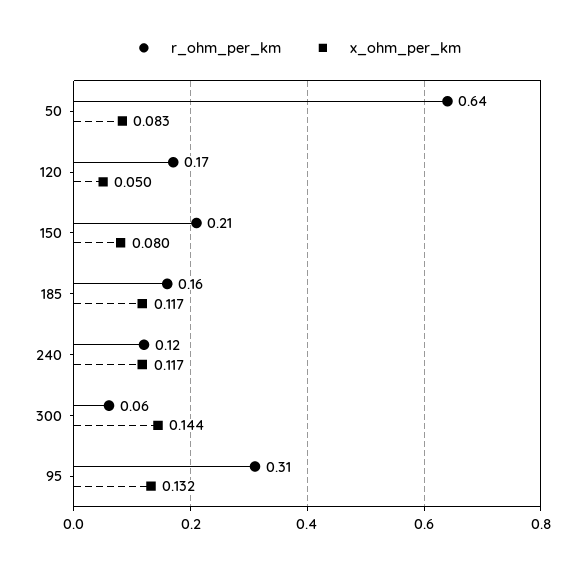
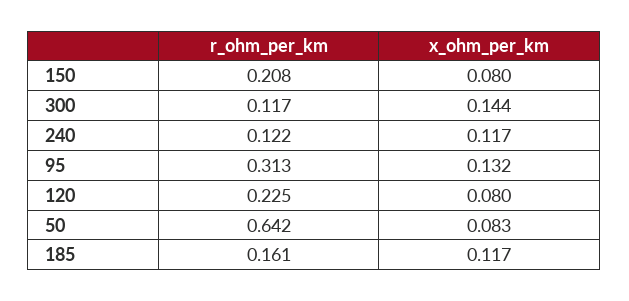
r_ohm_per_km, 120: 0.17 -> 0.225
x_ohm_per_km, 120: 0.05 -> 0.08
r_ohm_per_km, 300: 0.06 -> 0.117

